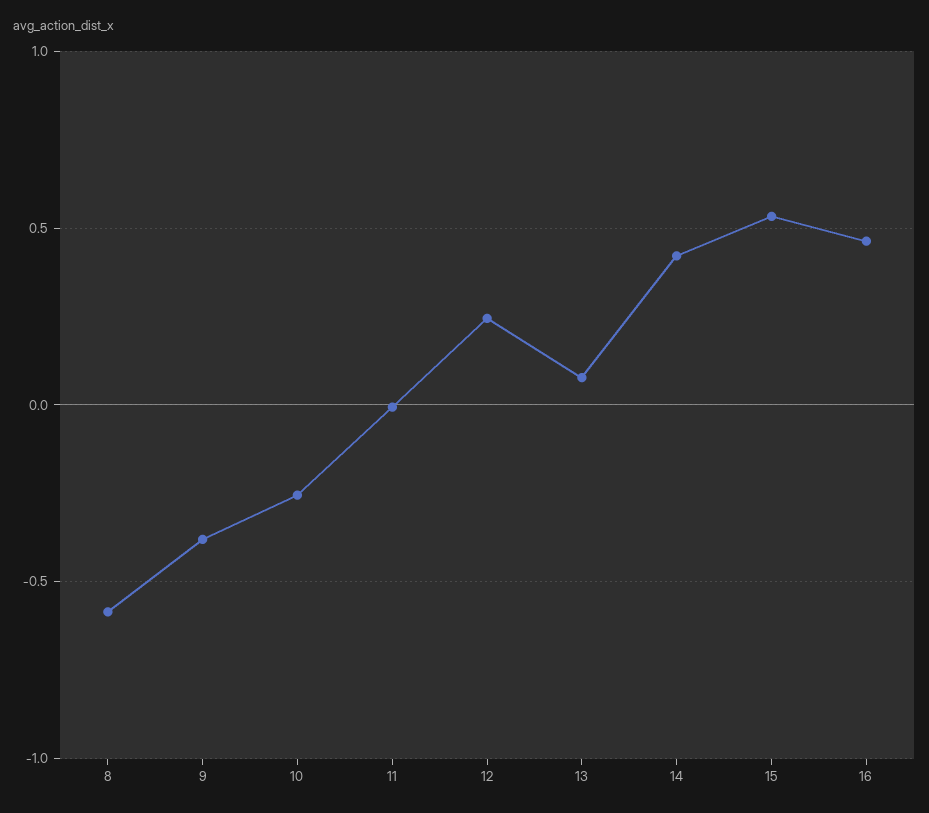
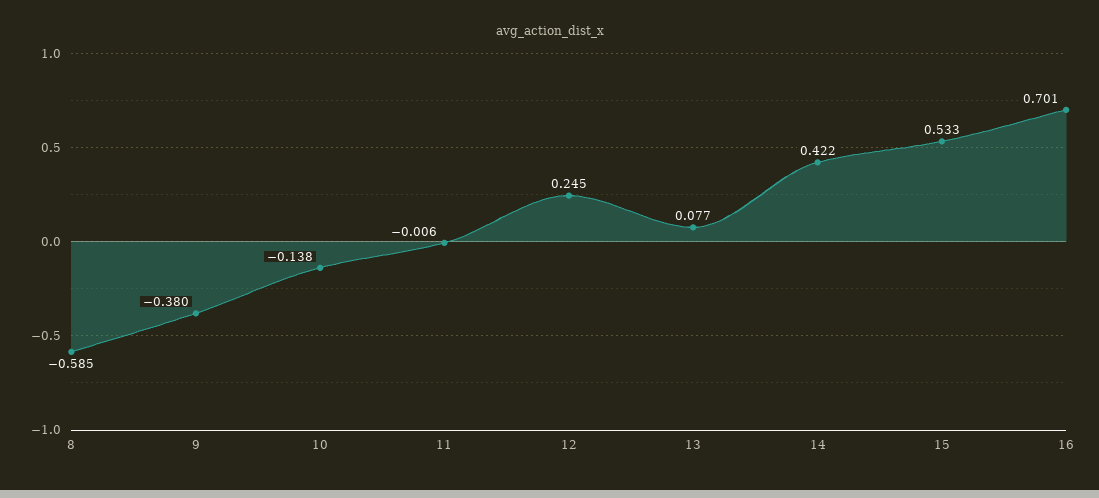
10: -0.25 -> -0.138
16: 0.45 -> 0.701

